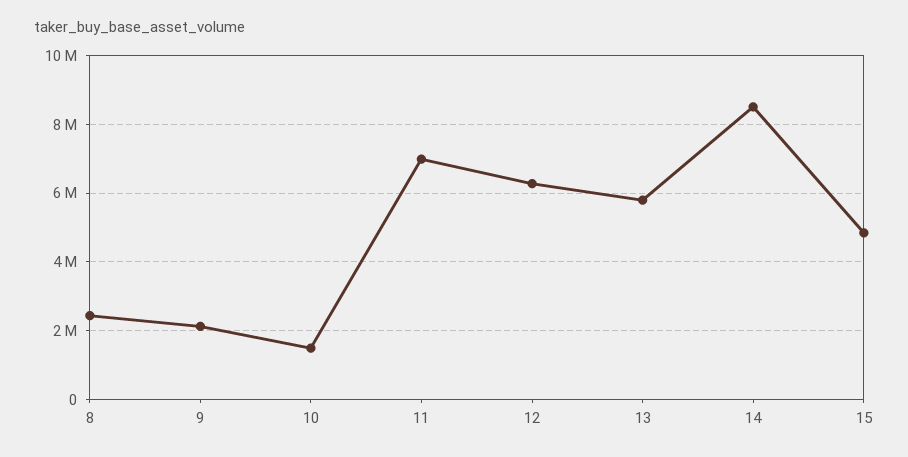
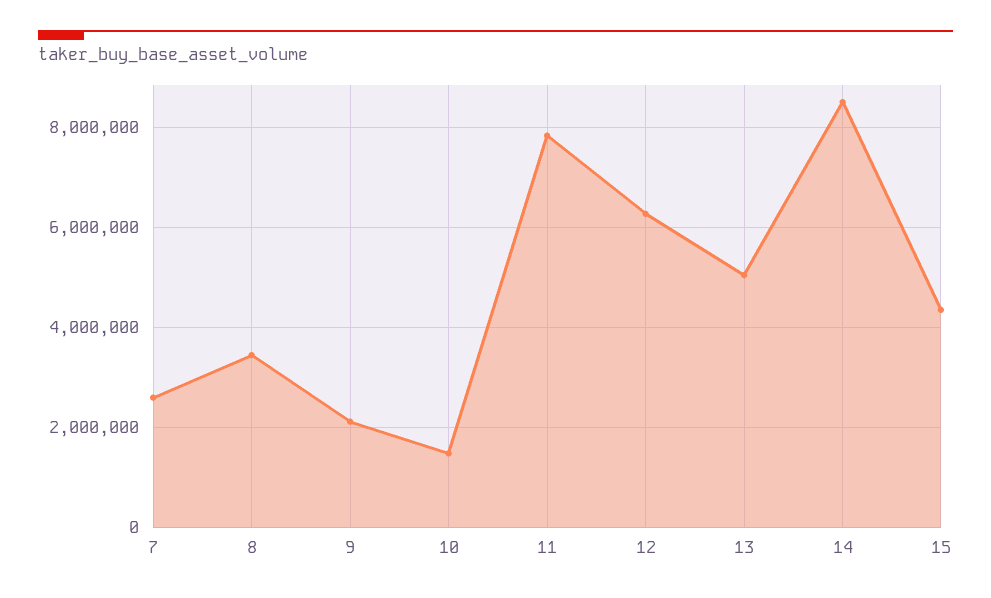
8: 2400000 -> 3400000
11: 7000000 -> 7800000
13: 5800000 -> 5000000
15: 4800000 -> 4400000
7: none -> 2600000

